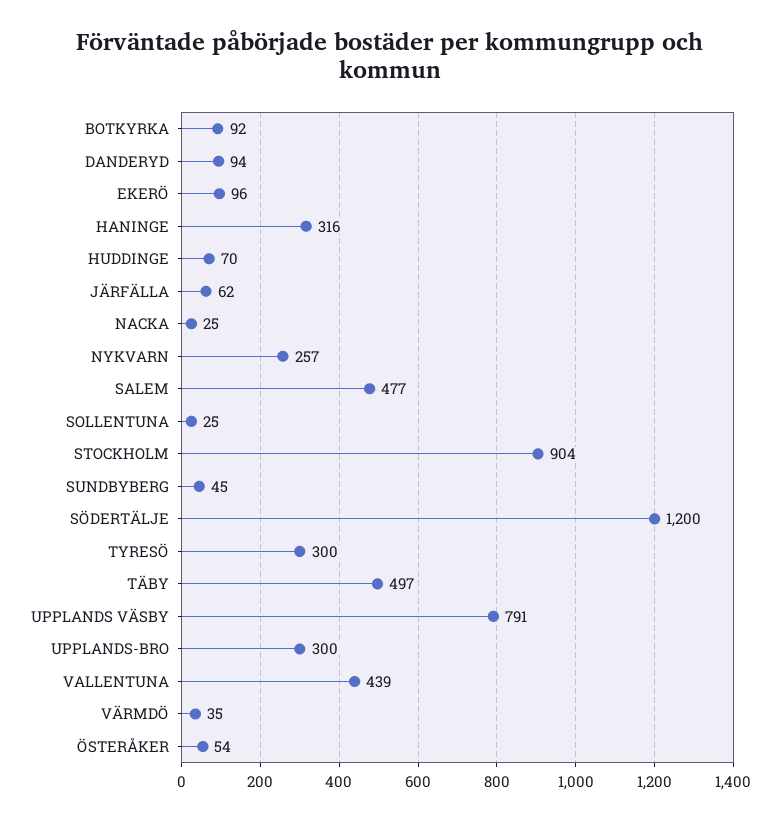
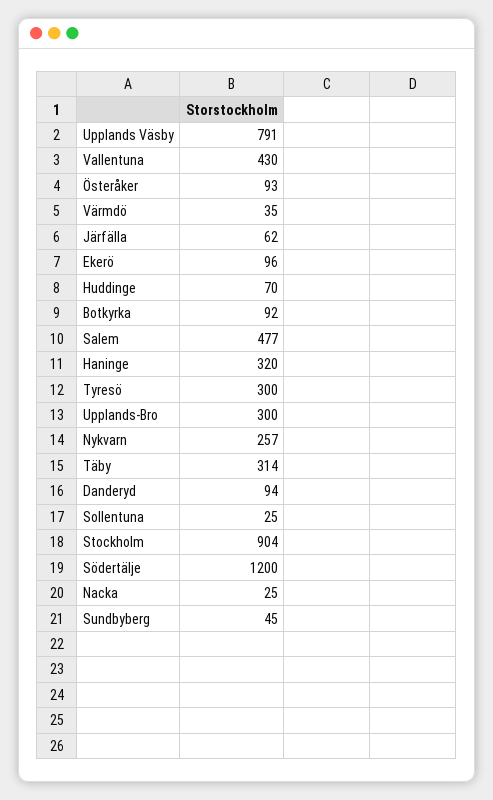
HANINGE: 316 -> 320
TÄBY: 497 -> 314
VALLENTUNA: 439 -> 430
ÖSTERÅKER: 54 -> 93

